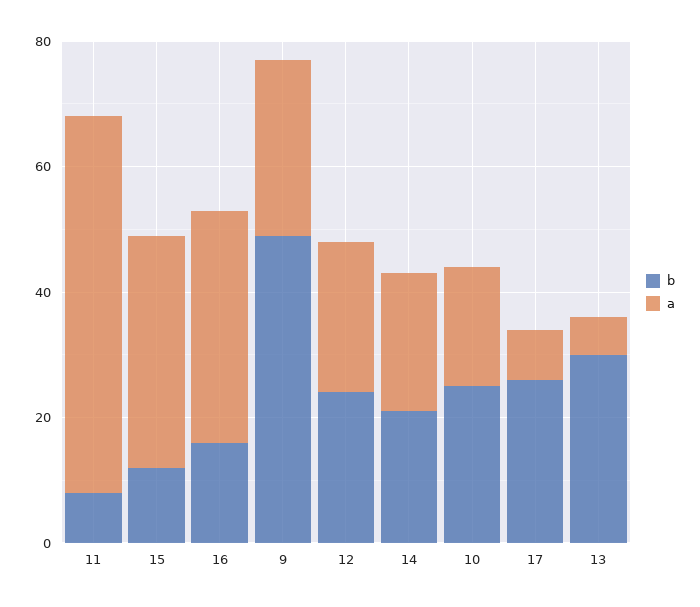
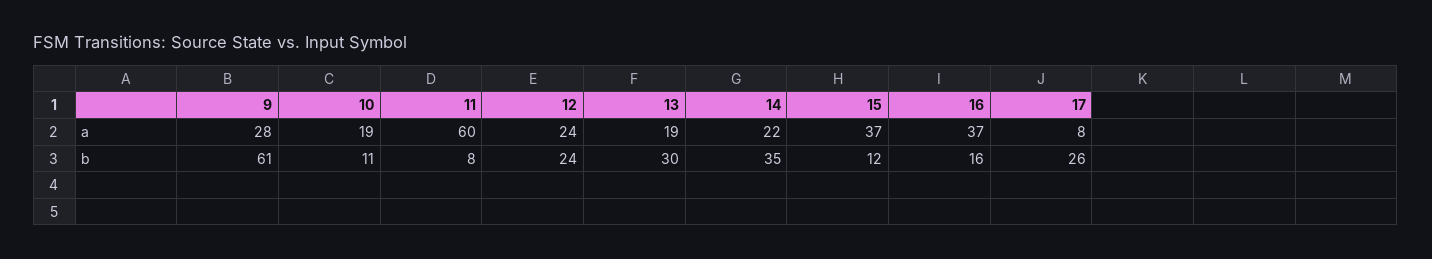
b, 9: 50 -> 61
b, 14: 20 -> 35
b, 10: 25 -> 11
a, 13: 5 -> 19

